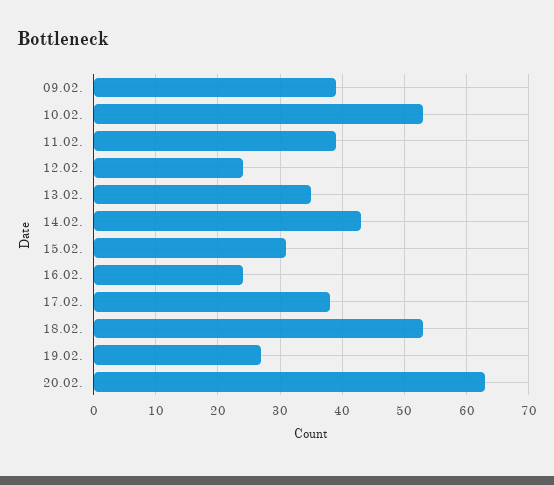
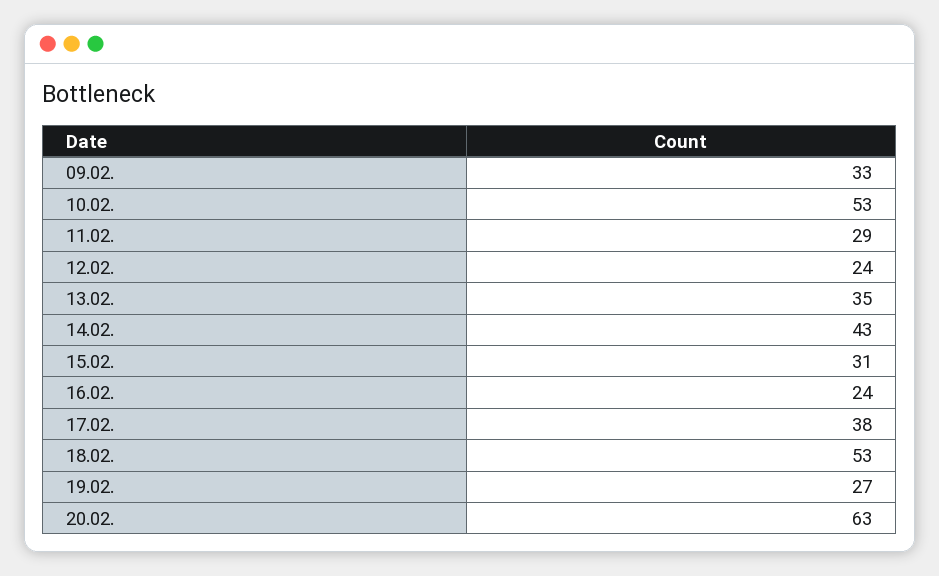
09.02.: 39 -> 33
11.02.: 39 -> 29

